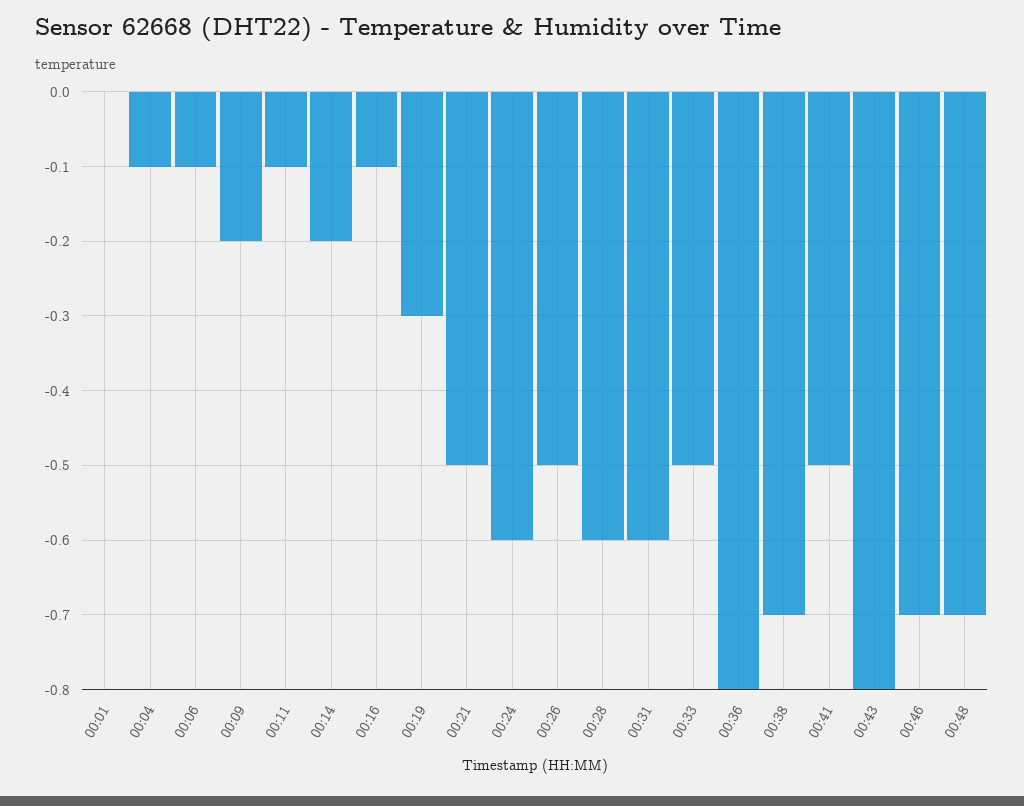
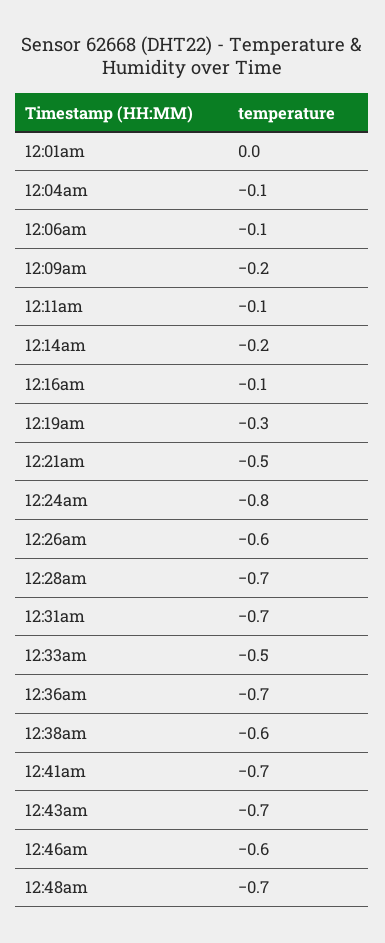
00:24: -0.6 -> -0.8
00:26: -0.5 -> -0.6
00:28: -0.6 -> -0.7
00:31: -0.6 -> -0.7
00:36: -0.8 -> -0.7
00:38: -0.7 -> -0.6
00:41: -0.5 -> -0.7
00:43: -0.8 -> -0.7
00:46: -0.7 -> -0.6

